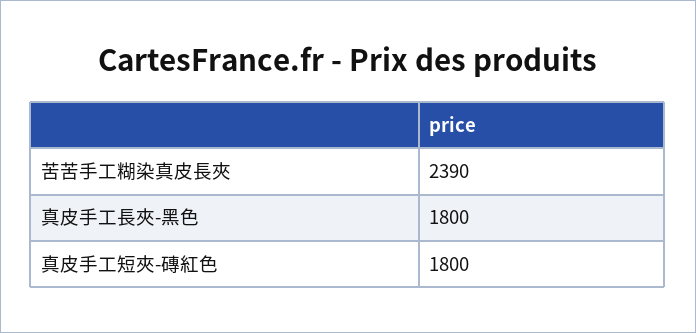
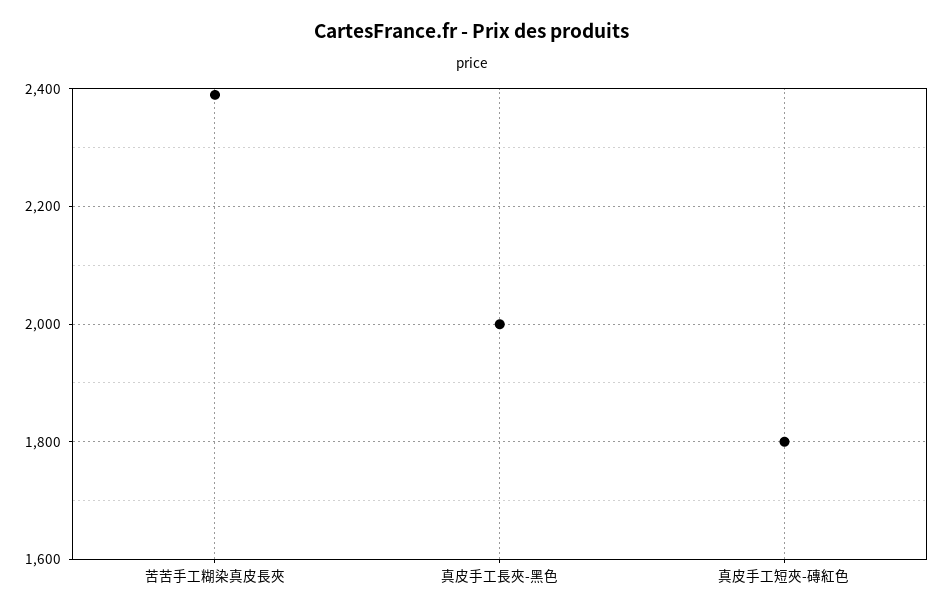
真皮手工長夾-黑色: 1800 -> 2000

